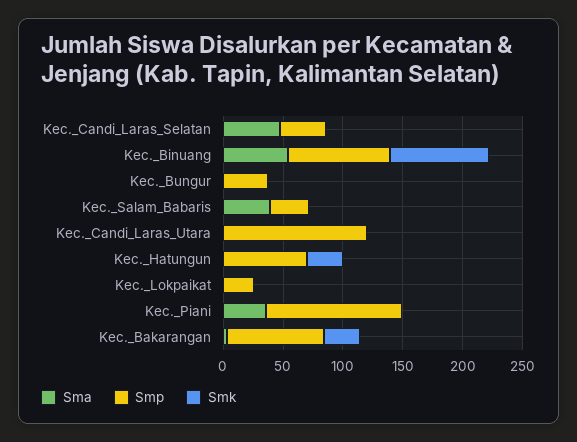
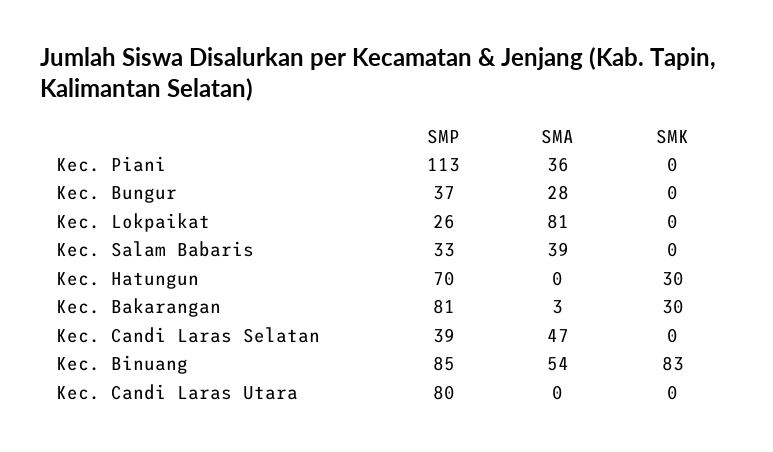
Sma, Kec._Bungur: 0 -> 28
Smp, Kec._Candi_Laras_Utara: 120 -> 80
Sma, Kec._Lokpaikat: 0 -> 81

